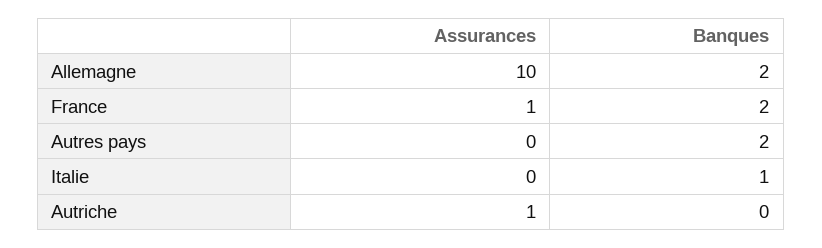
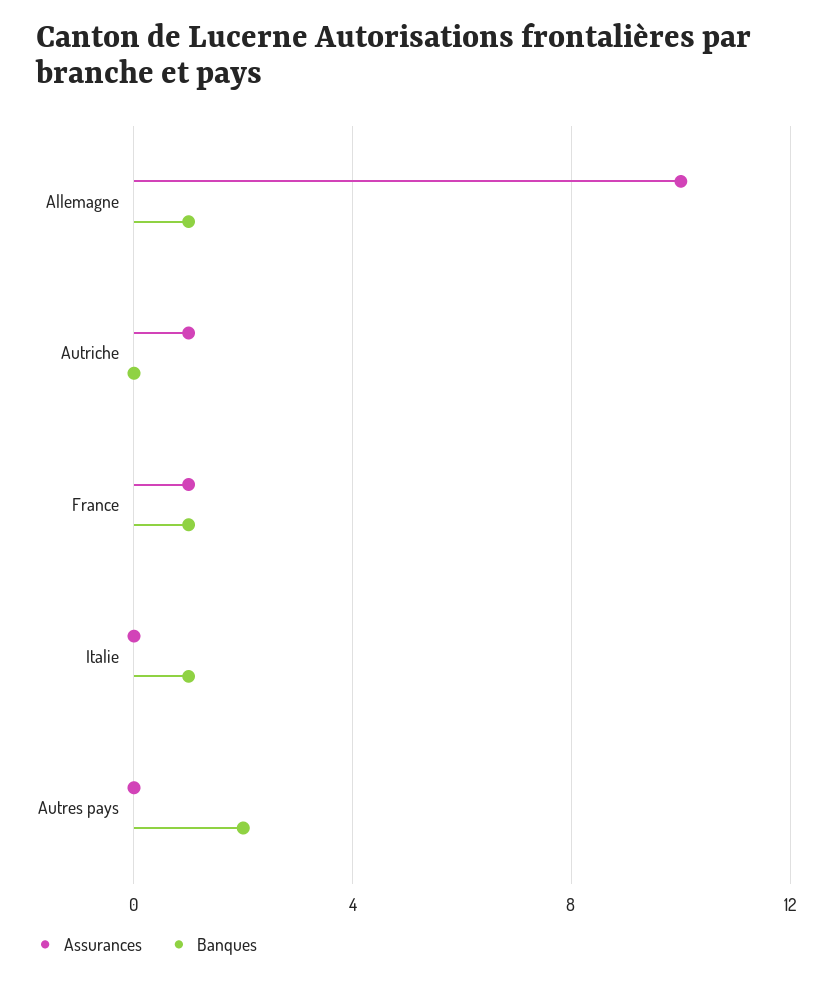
Banques, Allemagne: 2 -> 1
Banques, France: 2 -> 1

